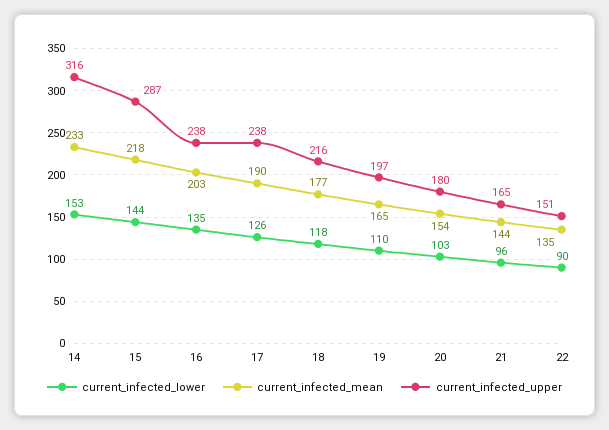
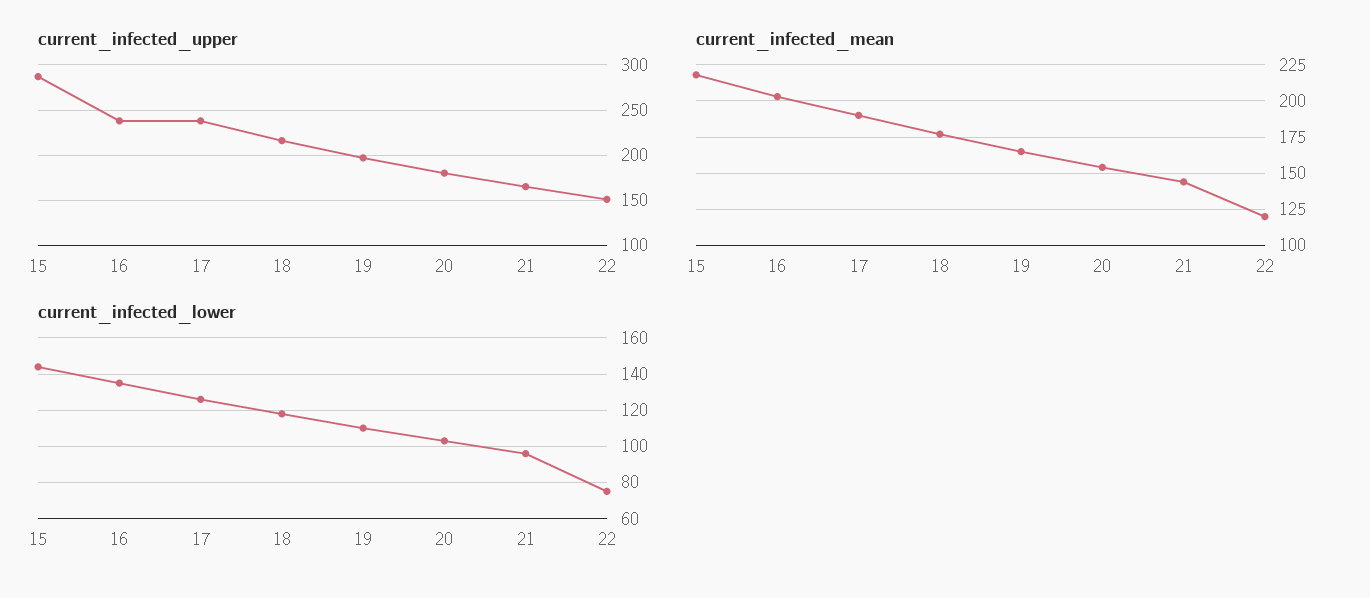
current_infected_lower, 14: 153 -> none
current_infected_mean, 14: 233 -> none
current_infected_upper, 14: 316 -> none
current_infected_lower, 22: 90 -> 75
current_infected_mean, 22: 135 -> 120

